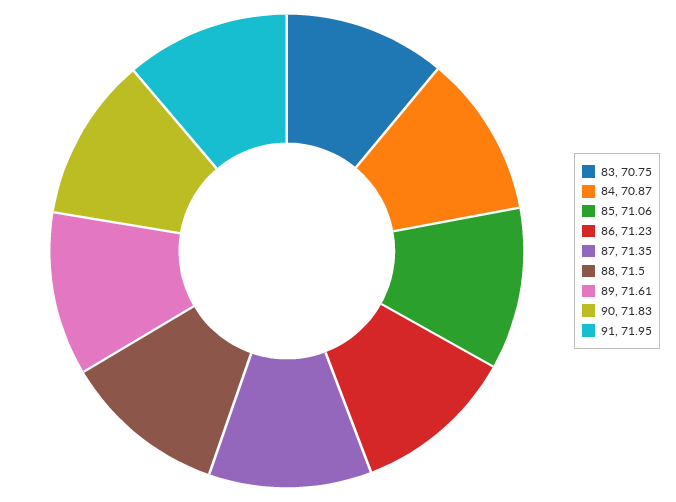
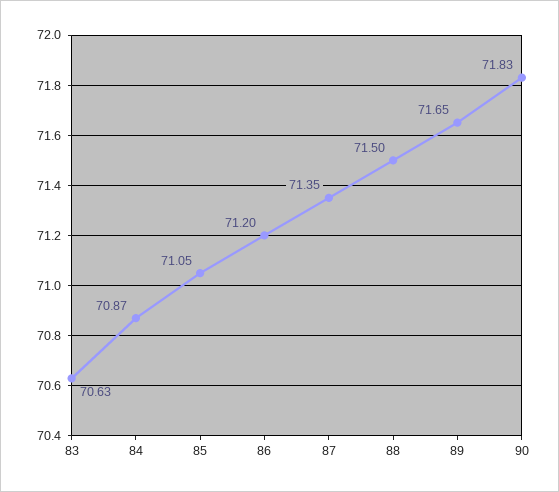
83: 70.75 -> 70.63
85: 71.06 -> 71.05
86: 71.23 -> 71.2
89: 71.61 -> 71.65
91: 71.95 -> none

